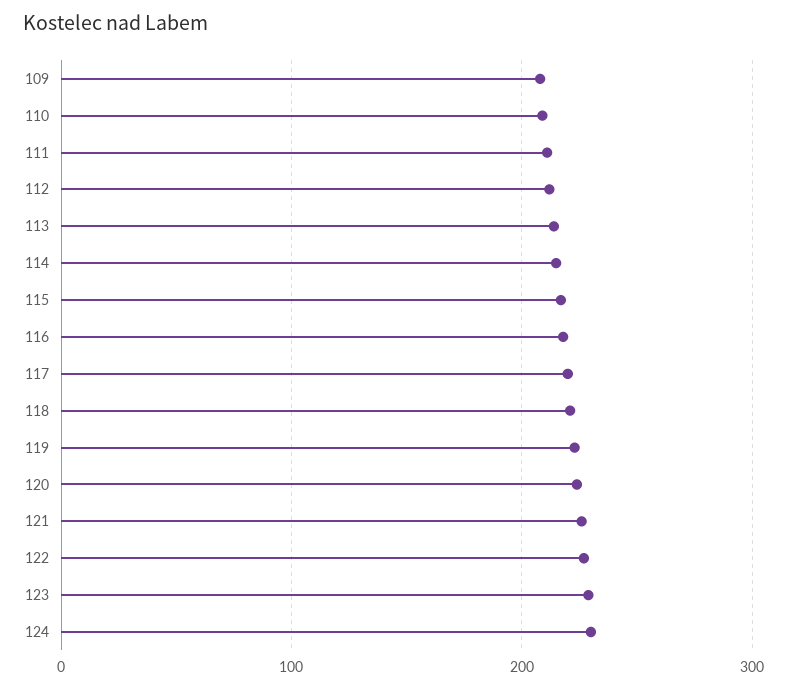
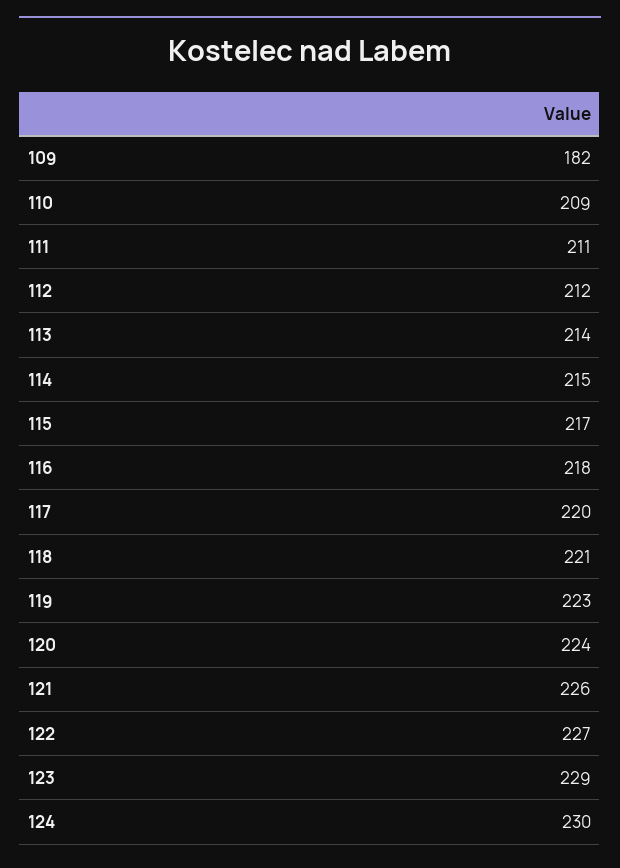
109: 210 -> 182

